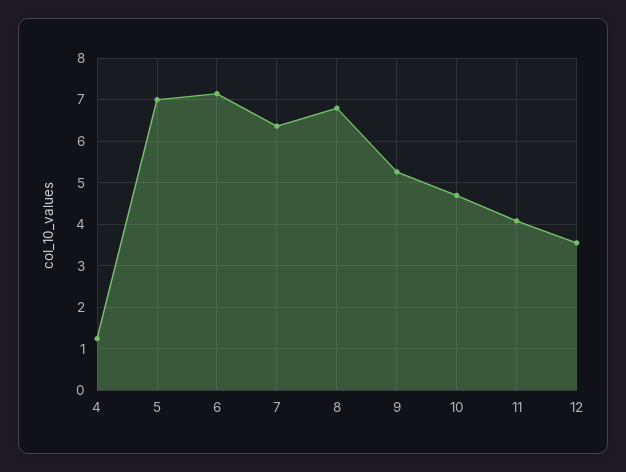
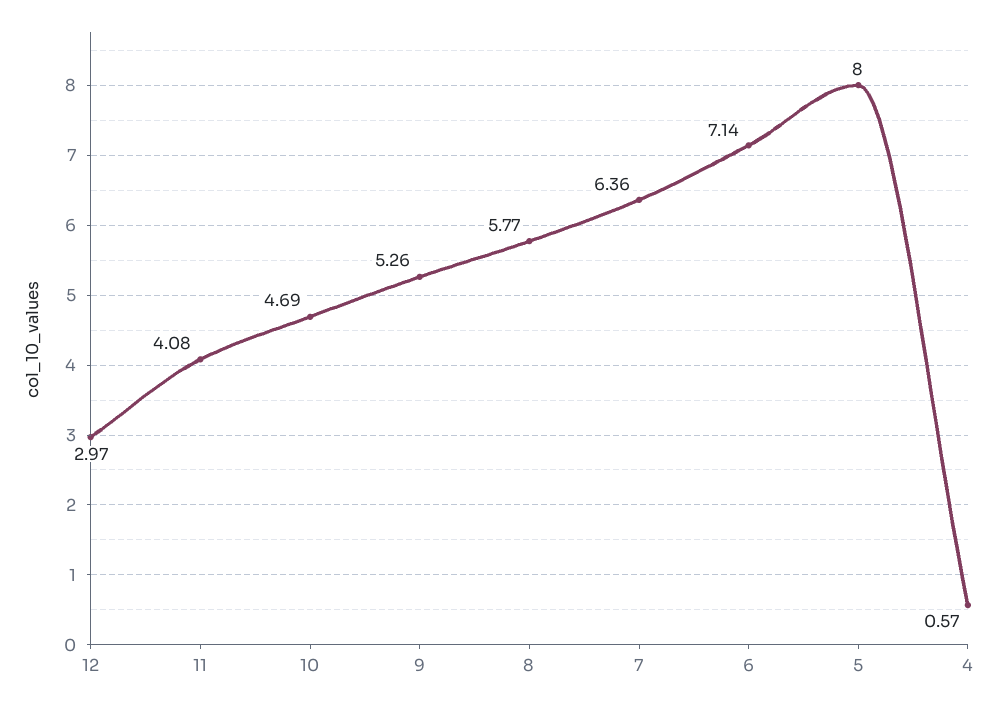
4: 1.2 -> 0.57
5: 7 -> 8
8: 6.8 -> 5.77
12: 3.6 -> 2.97

